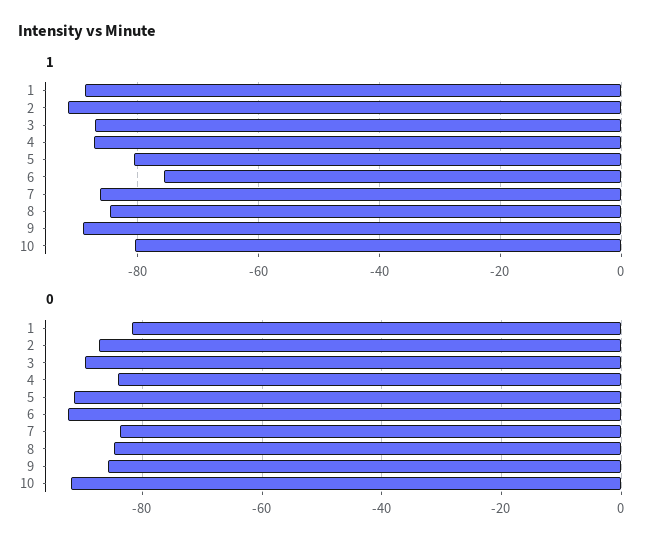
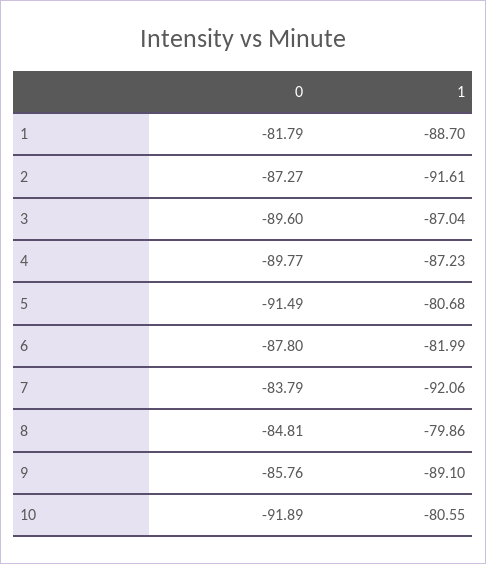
1, 6: -76 -> -81.99
1, 7: -86 -> -92.06
1, 8: -84 -> -79.86
0, 4: -84 -> -89.77
0, 6: -92 -> -87.8

